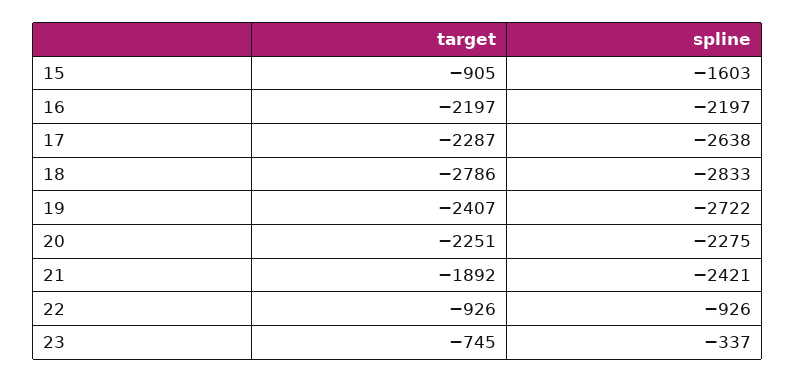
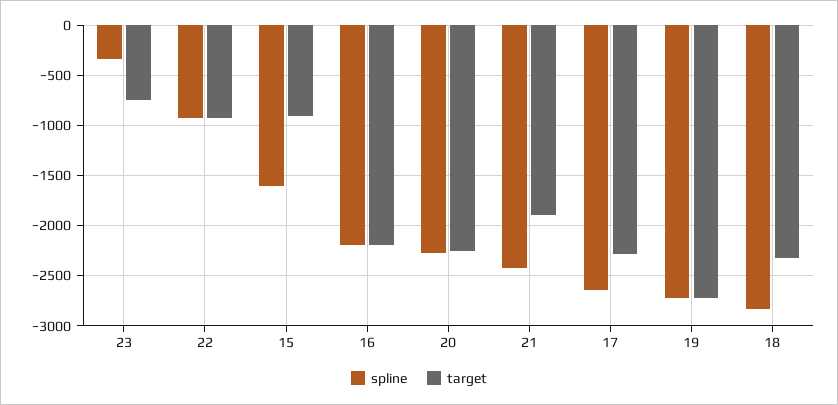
target, 18: -2786 -> -2300
target, 19: -2407 -> -2700

